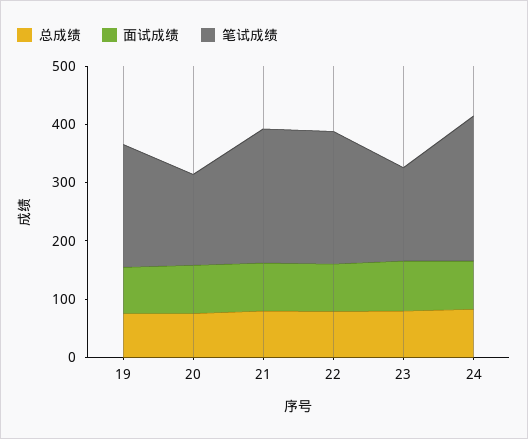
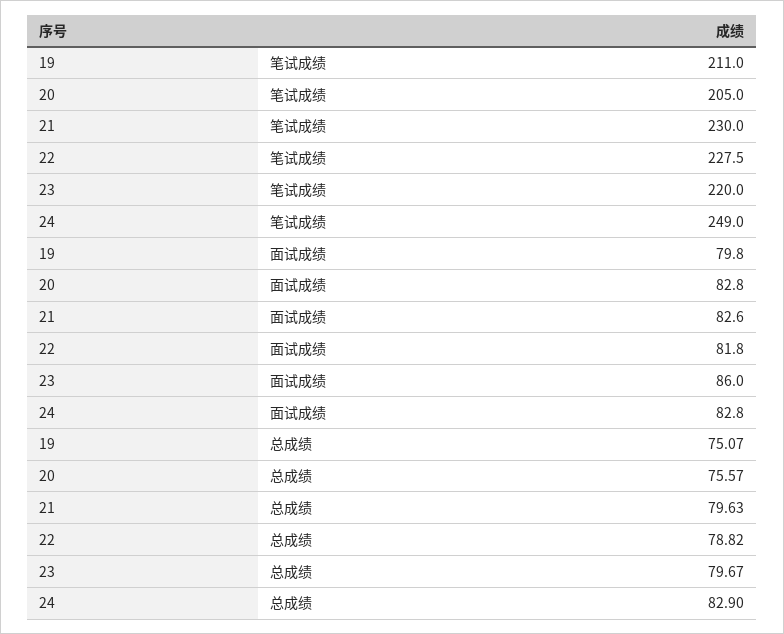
笔试成绩, 20: 160 -> 205
笔试成绩, 23: 160 -> 220

